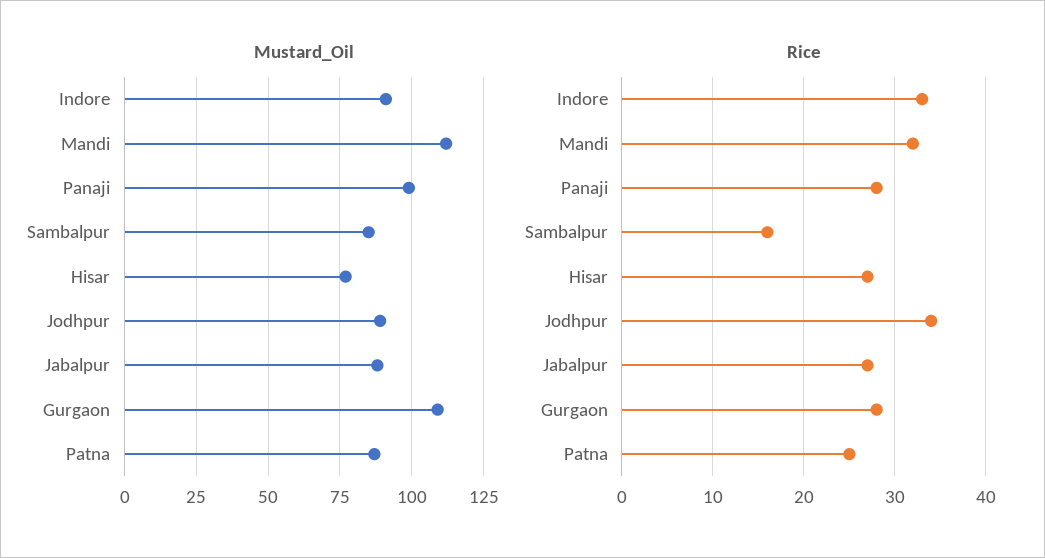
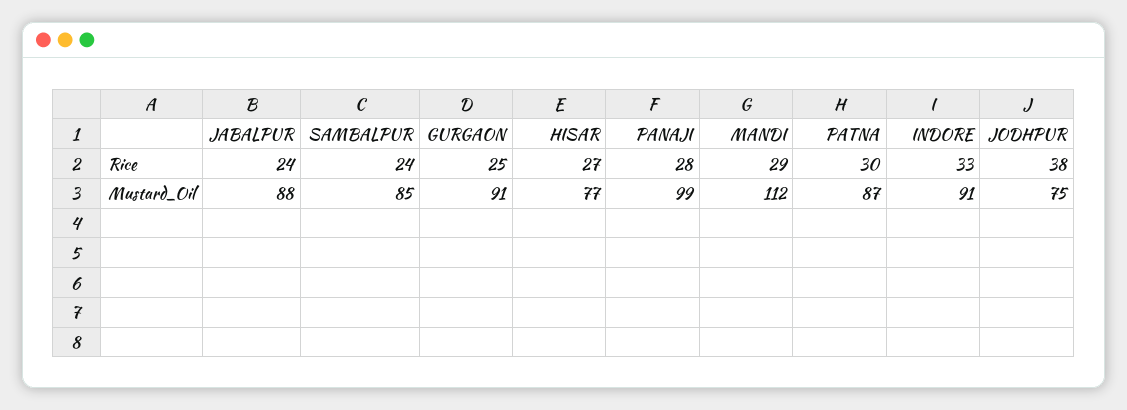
Mustard_Oil, Jodhpur: 90 -> 75
Mustard_Oil, Gurgaon: 110 -> 91
Rice, Mandi: 32 -> 29
Rice, Sambalpur: 16 -> 24
Rice, Jodhpur: 34 -> 38
Rice, Jabalpur: 27 -> 24
Rice, Gurgaon: 28 -> 25
Rice, Patna: 25 -> 30

